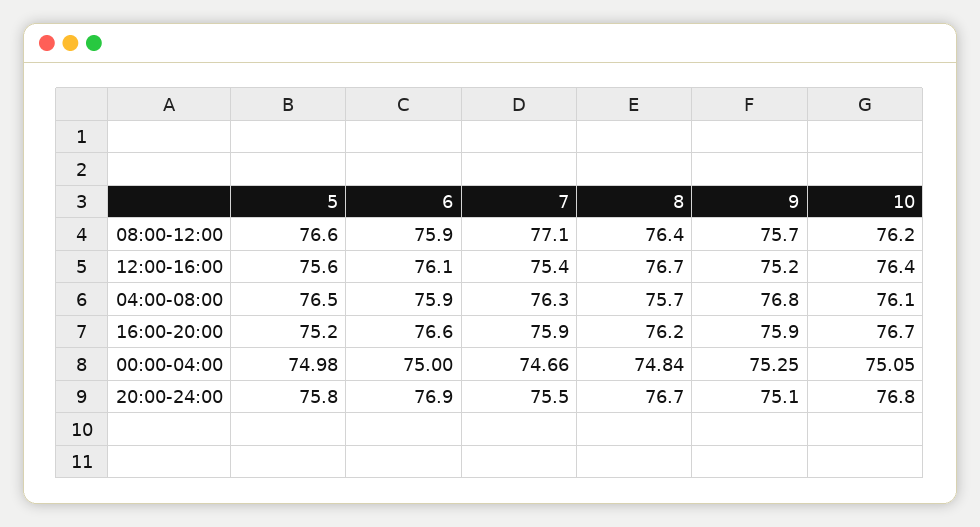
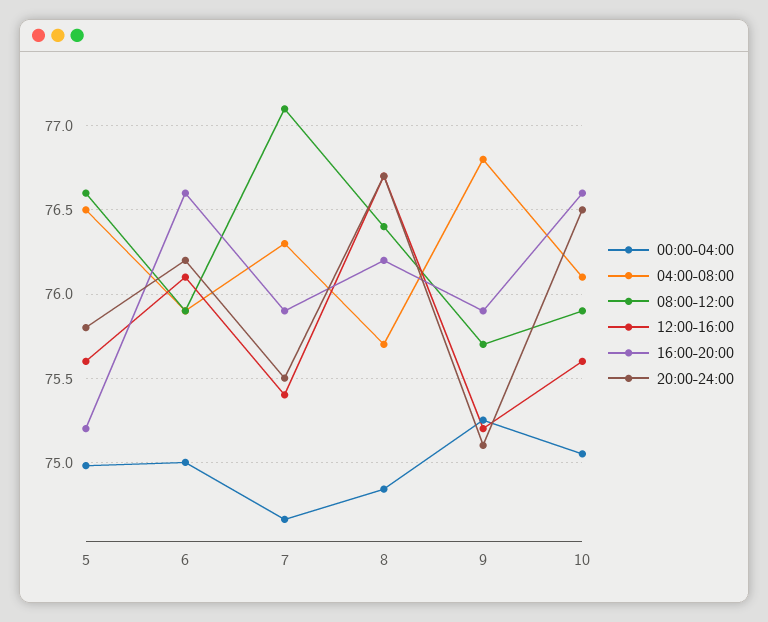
08:00-12:00, 10: 76.2 -> 75.9
12:00-16:00, 10: 76.4 -> 75.6
16:00-20:00, 10: 76.7 -> 76.6
20:00-24:00, 6: 76.9 -> 76.2
20:00-24:00, 10: 76.8 -> 76.5

